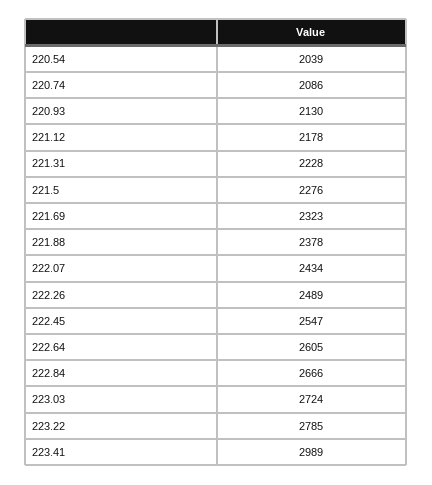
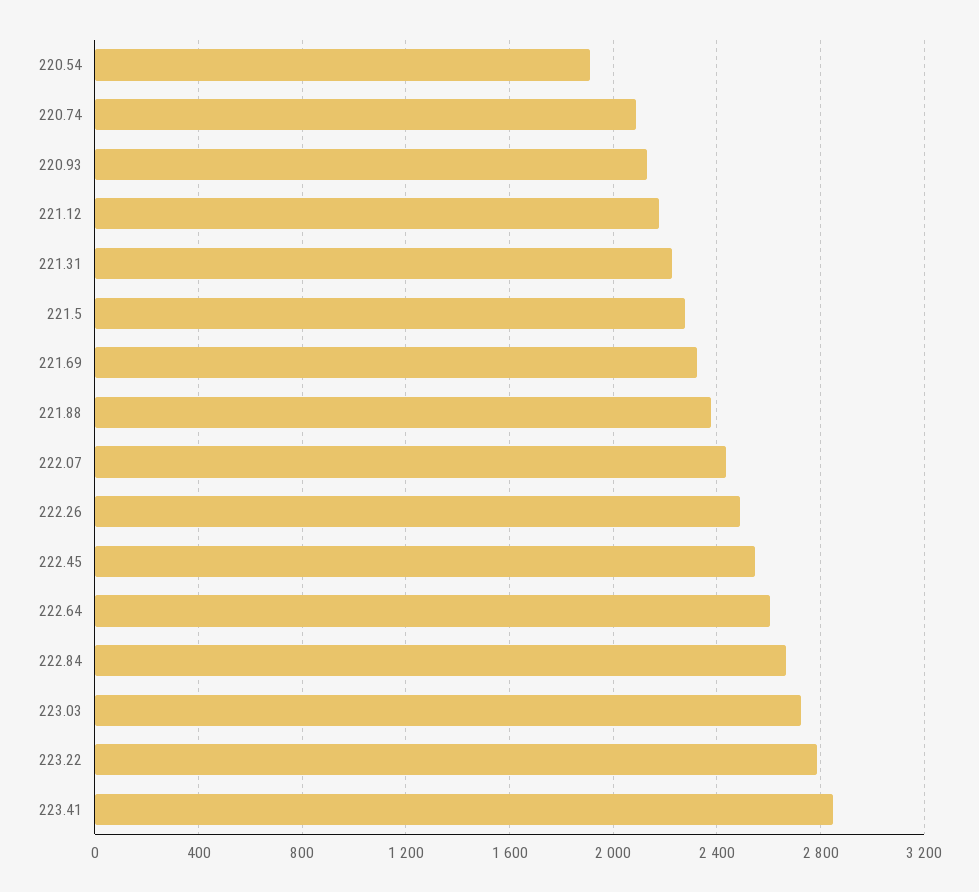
220.54: 2039 -> 1900
223.41: 2989 -> 2850

